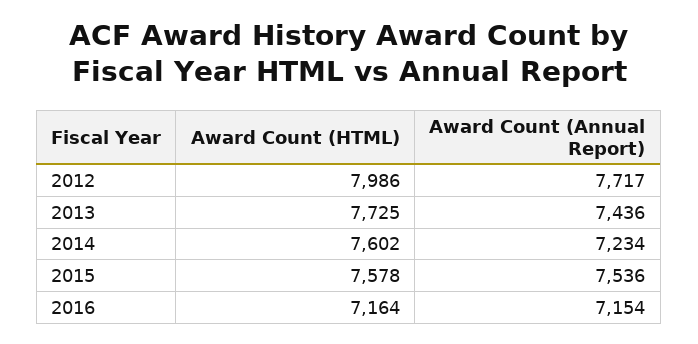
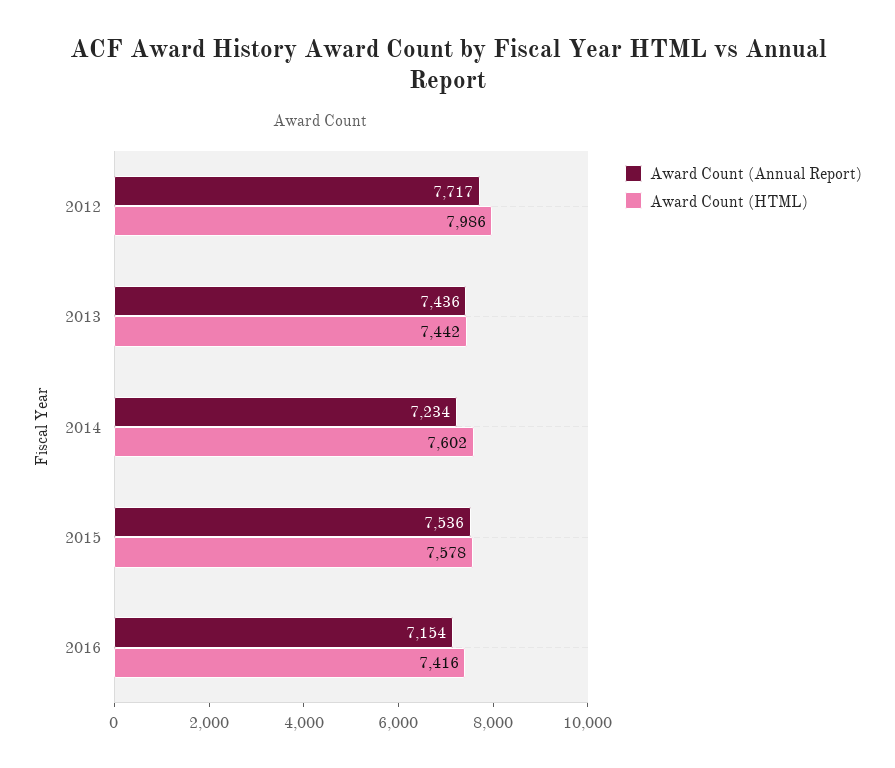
Award Count (HTML), 2013: 7725 -> 7442
Award Count (HTML), 2016: 7164 -> 7416

